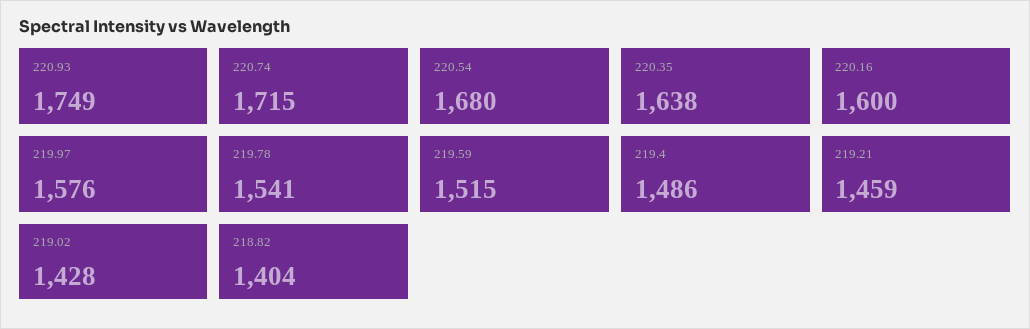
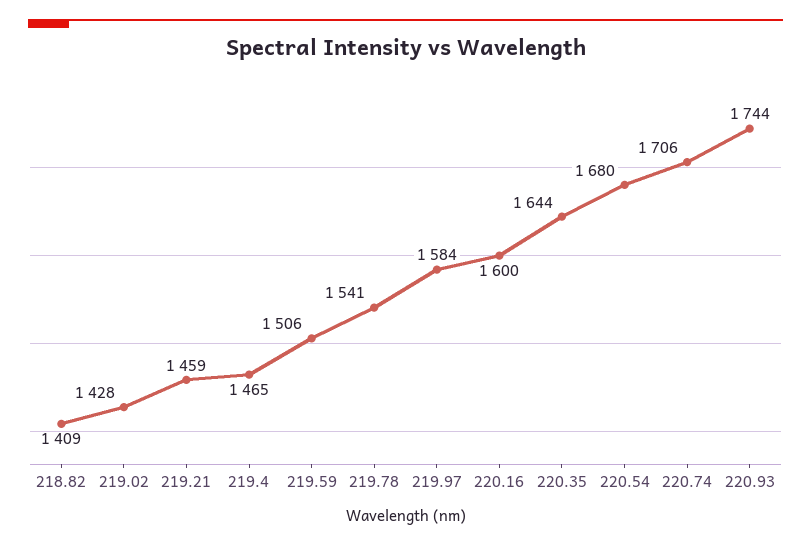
220.93: 1749 -> 1744
220.74: 1715 -> 1706
220.35: 1638 -> 1644
219.97: 1576 -> 1584
219.59: 1515 -> 1506
219.4: 1486 -> 1465
218.82: 1404 -> 1409

